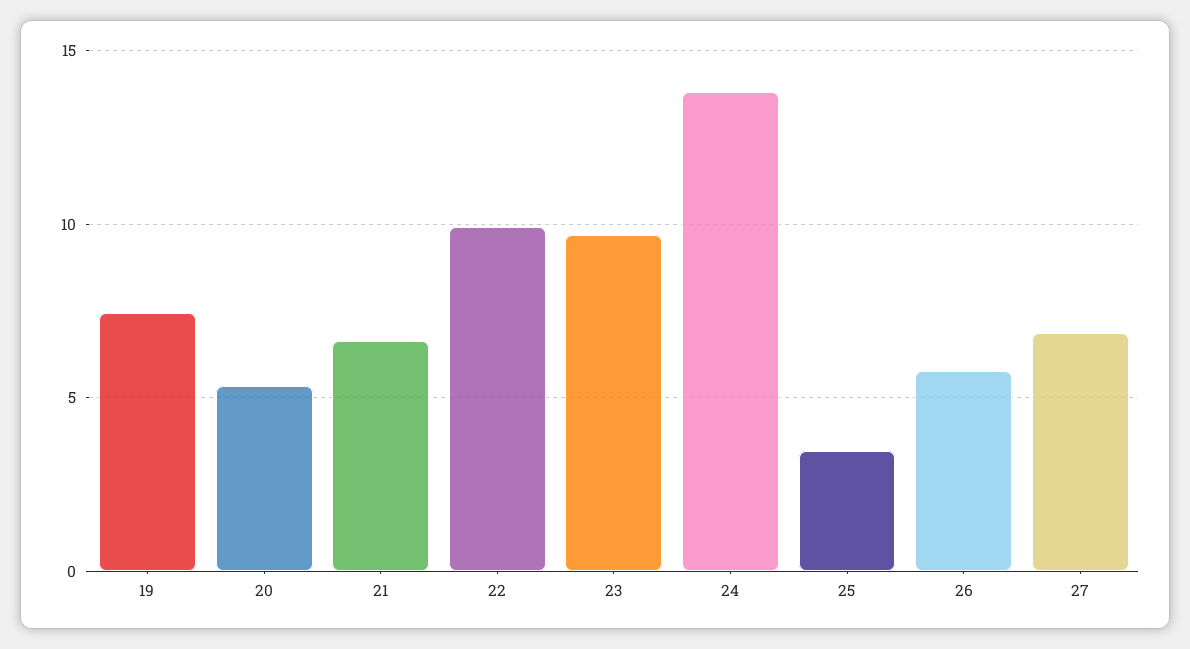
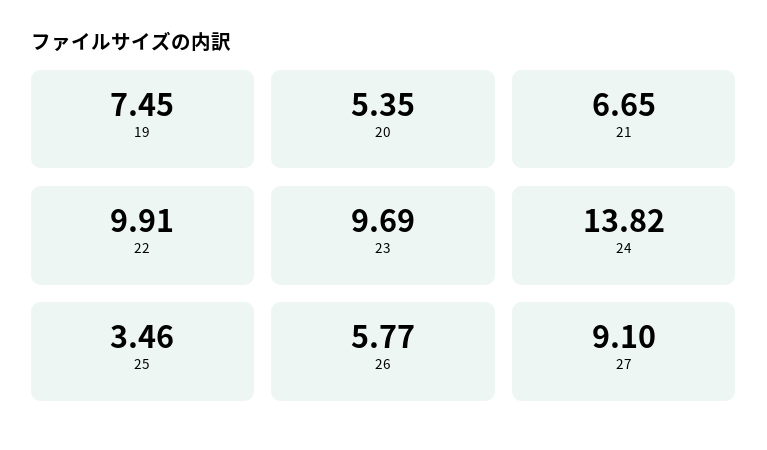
27: 7 -> 9.1

